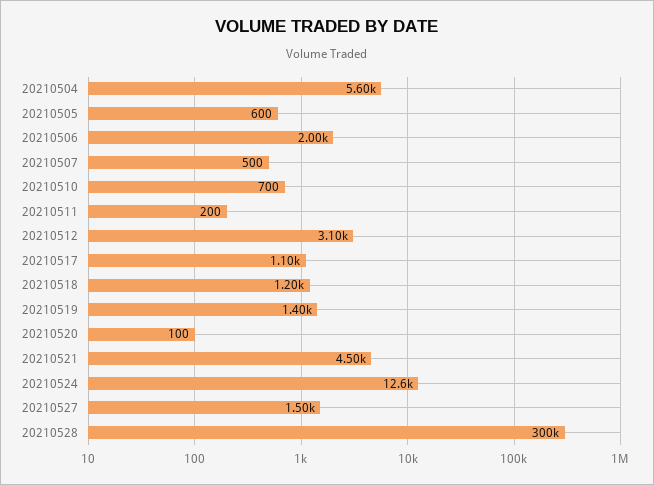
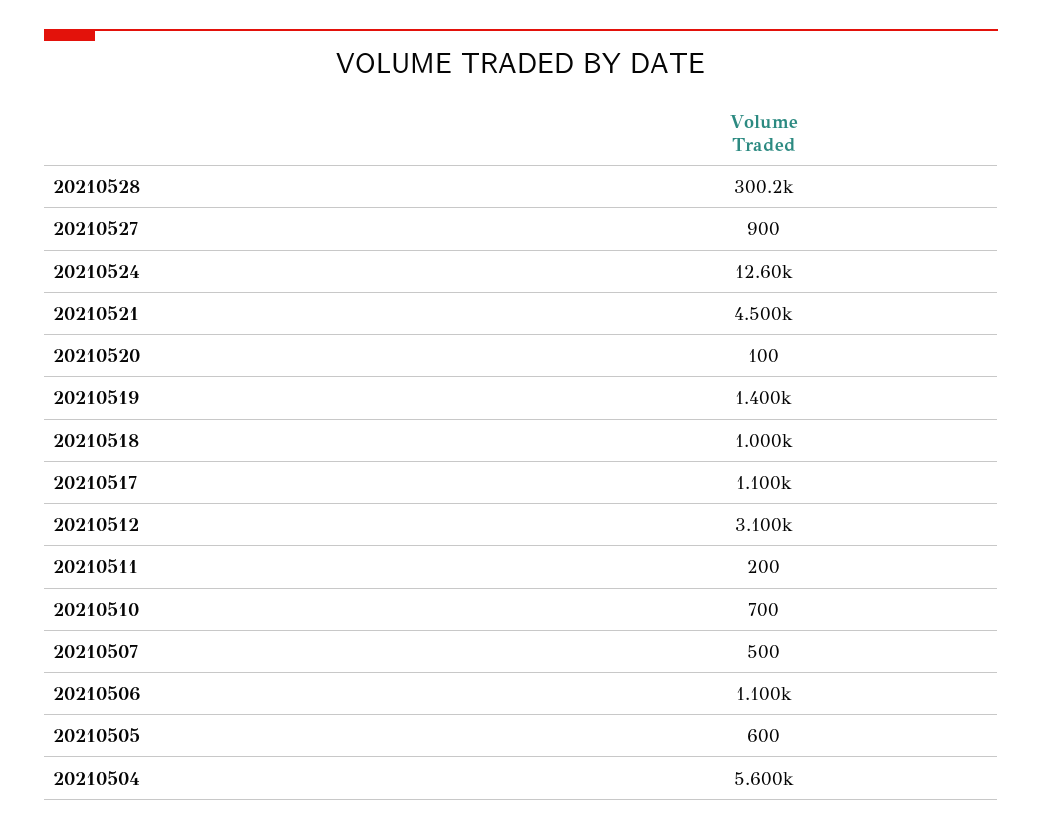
20210506: 2000 -> 1100
20210518: 1200 -> 1000
20210527: 1500 -> 900

